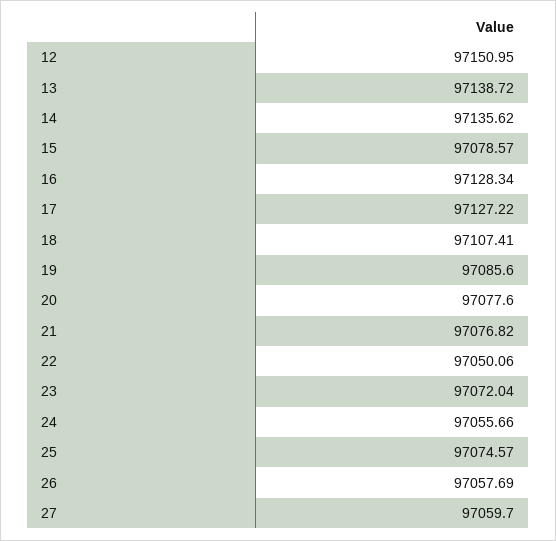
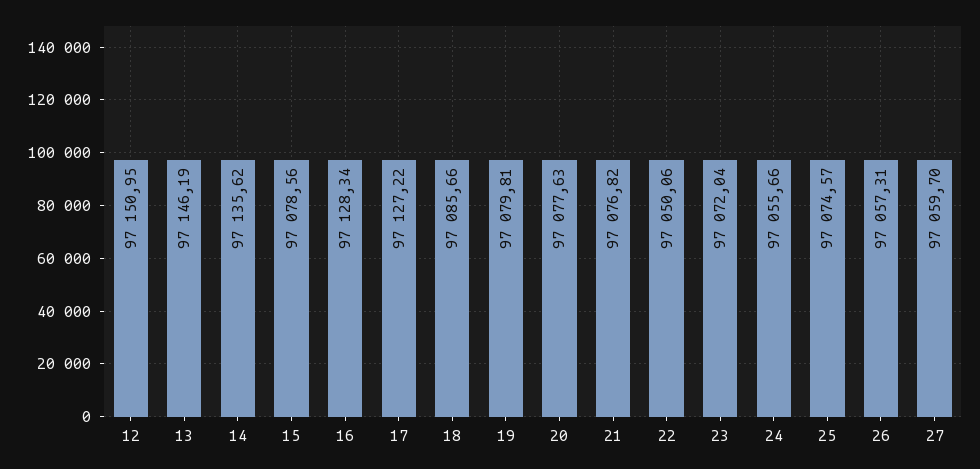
13: 97138.72 -> 97146.19
15: 97078.57 -> 97078.56
18: 97107.41 -> 97085.66
19: 97085.6 -> 97079.81
20: 97077.6 -> 97077.63
26: 97057.69 -> 97057.31

